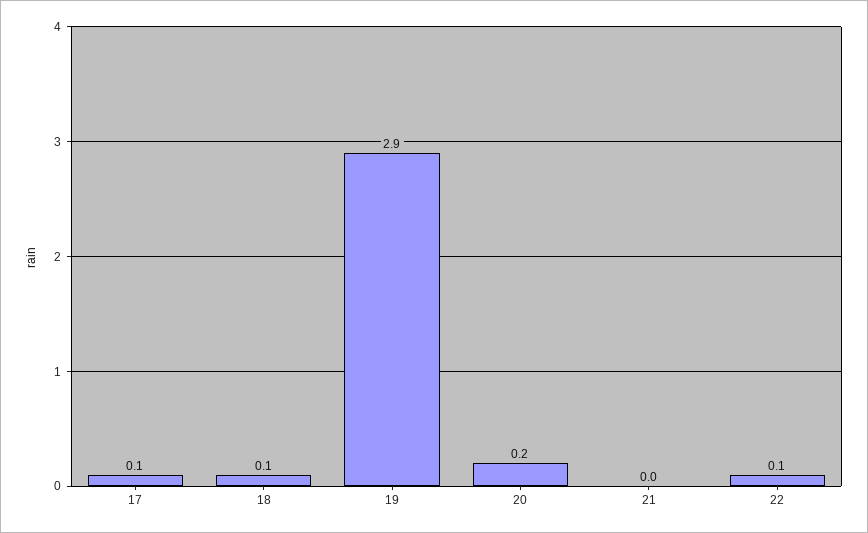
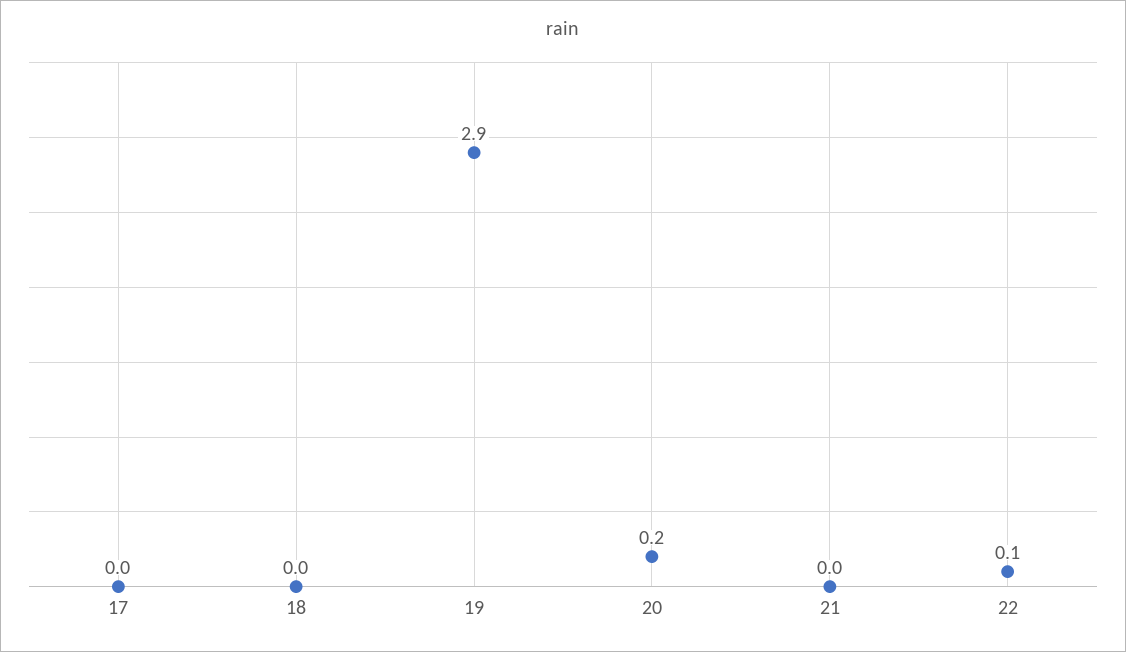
17: 0.1 -> 0
18: 0.1 -> 0

